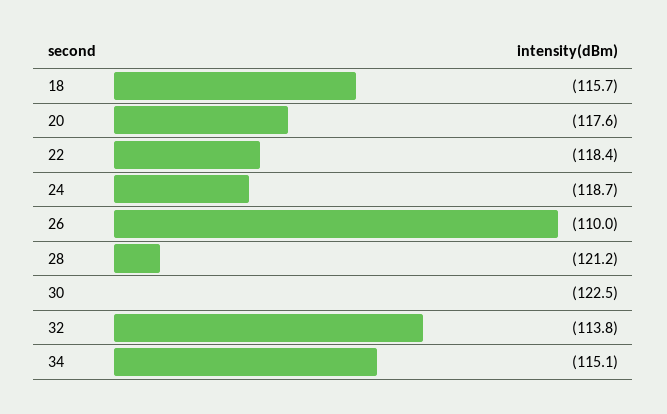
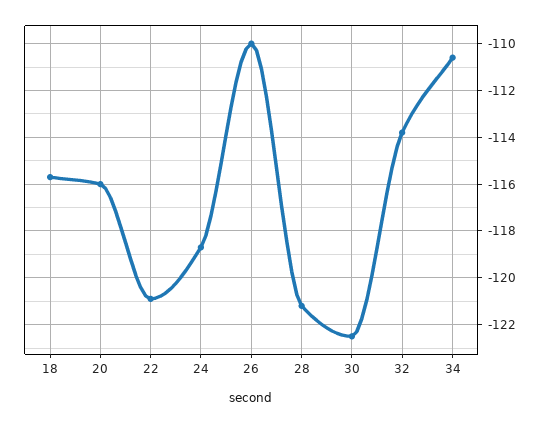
20: -117.6 -> -116
22: -118.4 -> -121
34: -115.1 -> -110.5

